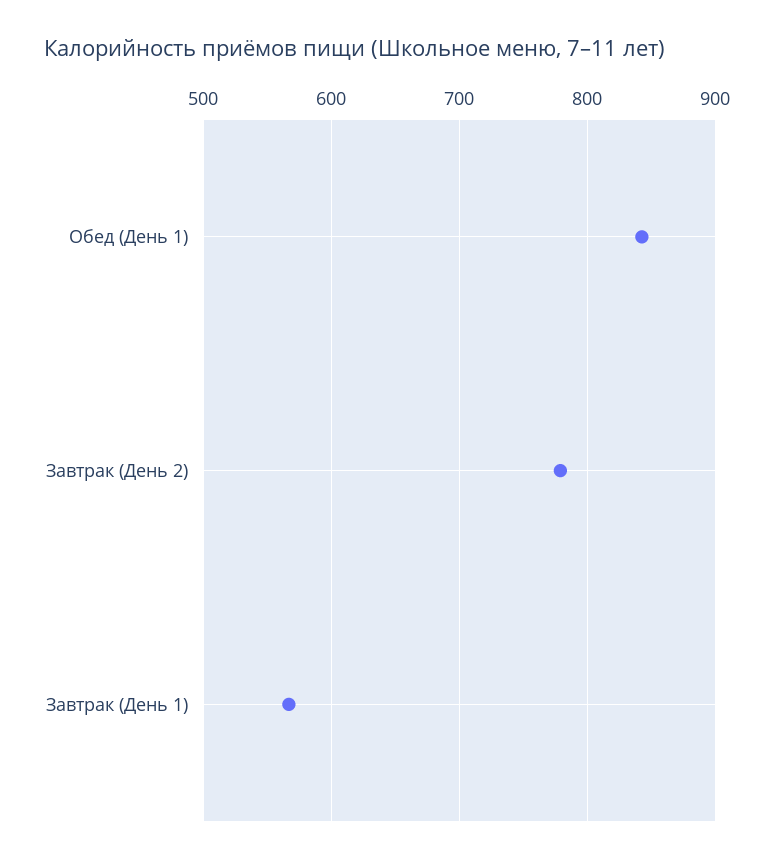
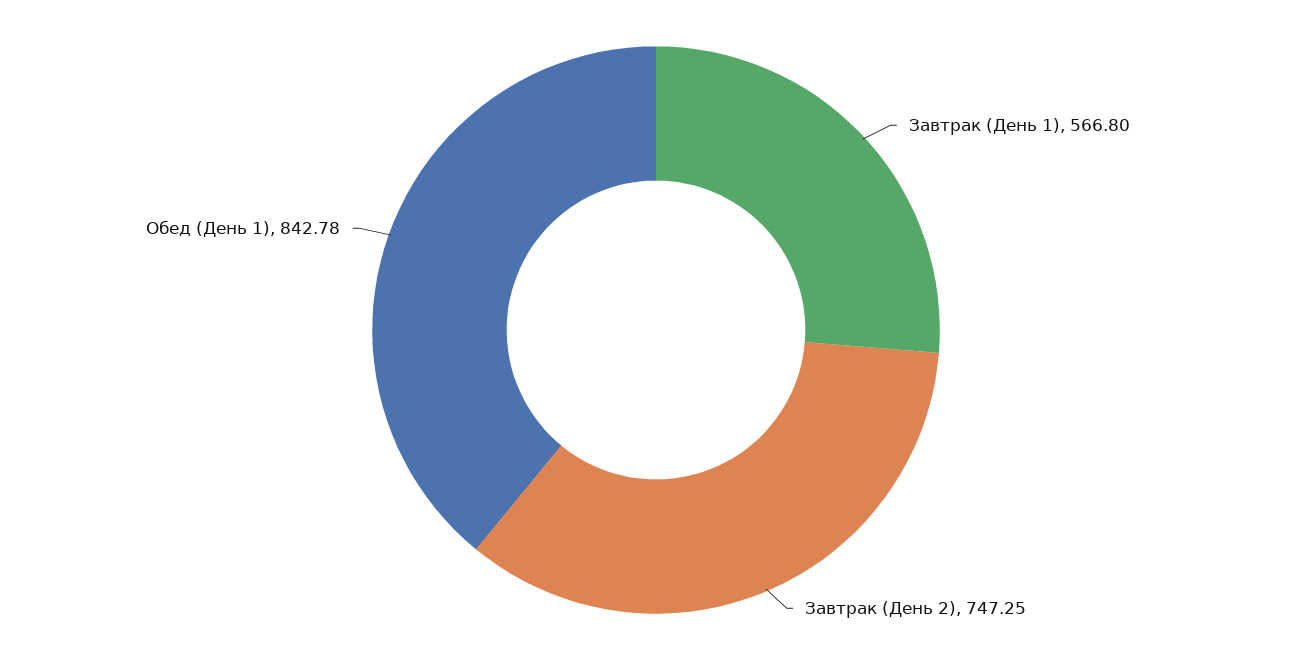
Завтрак (День 2): 780 -> 747.25

